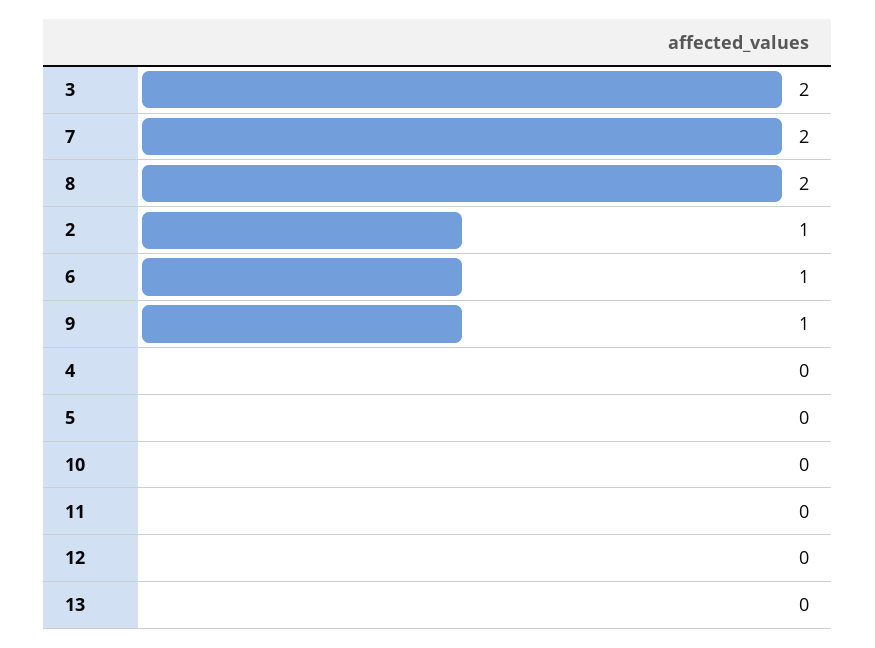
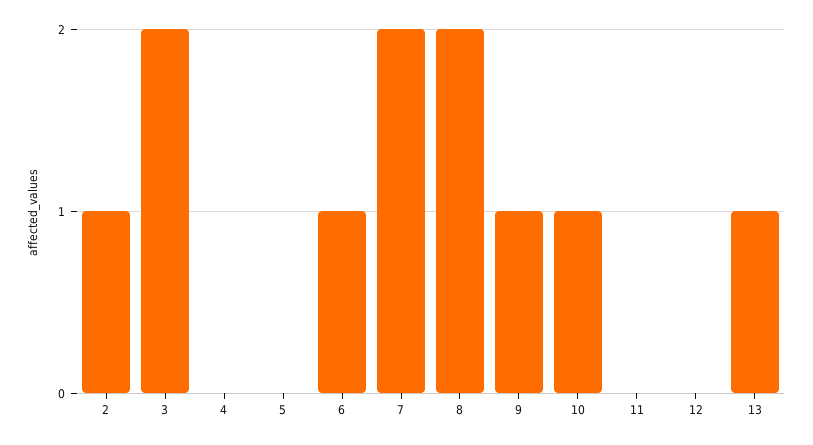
10: 0 -> 1
13: 0 -> 1

